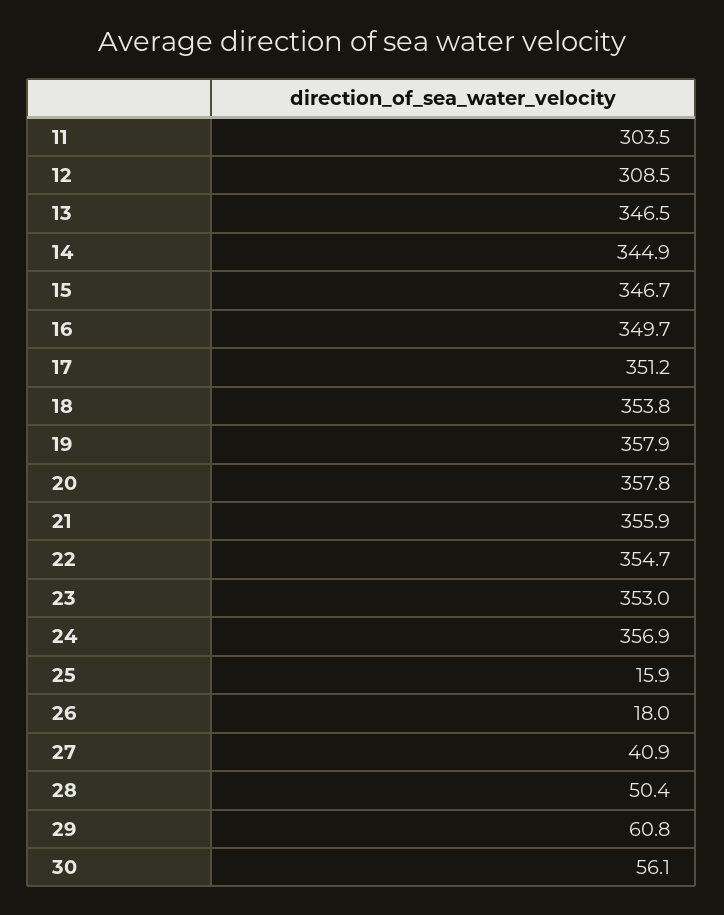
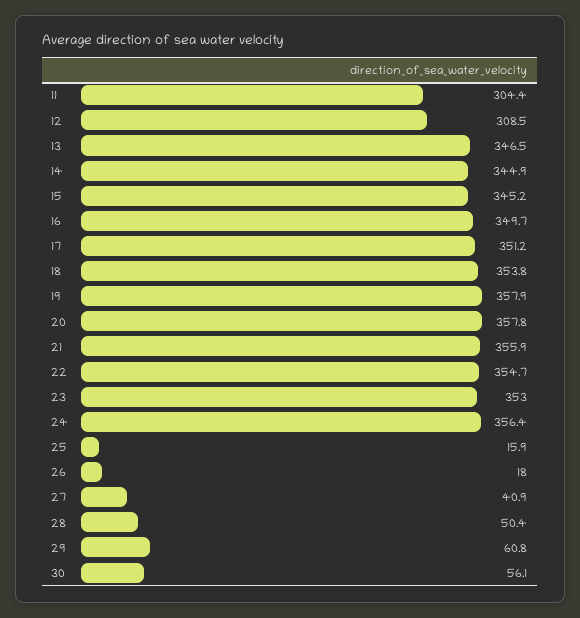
11: 303.5 -> 304.4
15: 346.7 -> 345.2
24: 356.9 -> 356.4

